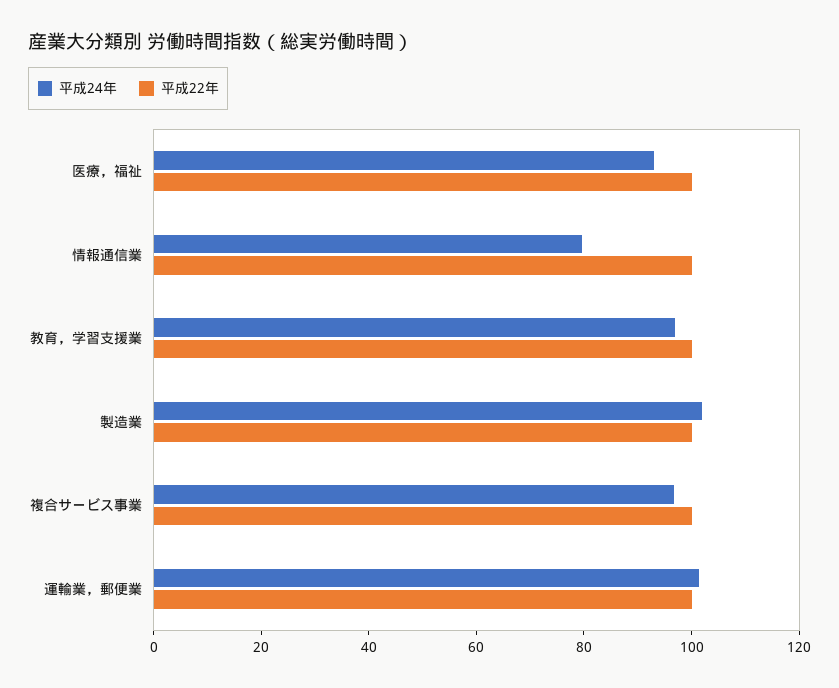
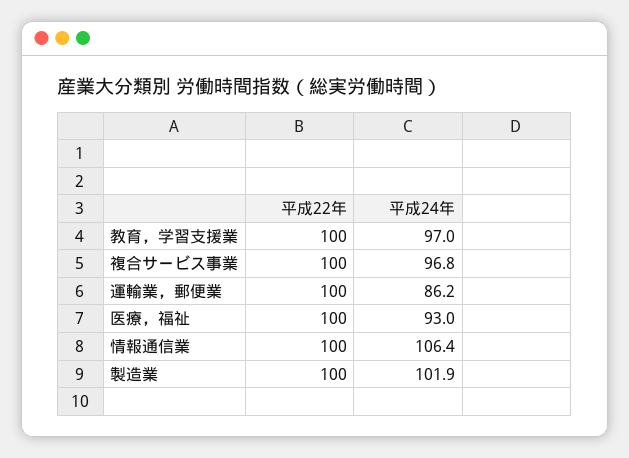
平成24年, 情報通信業: 80 -> 106.4
平成24年, 運輸業，郵便業: 100 -> 86.2

